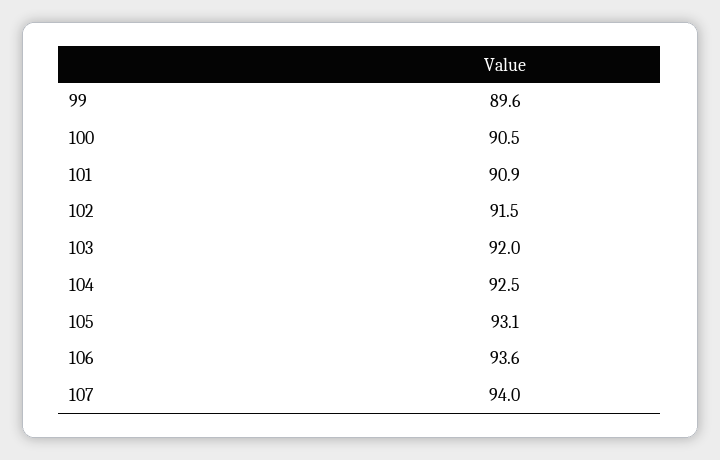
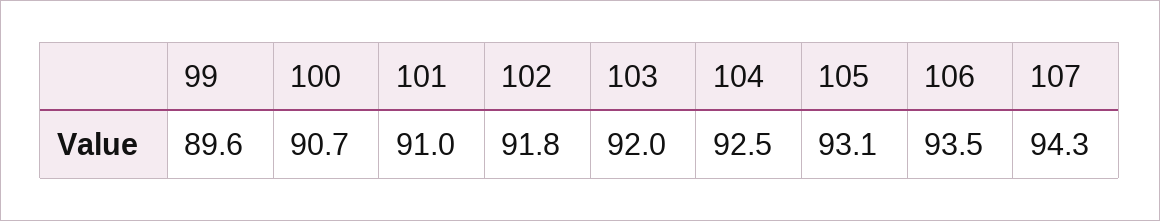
100: 90.5 -> 90.7
101: 90.9 -> 91
102: 91.5 -> 91.8
106: 93.6 -> 93.5
107: 94 -> 94.3

